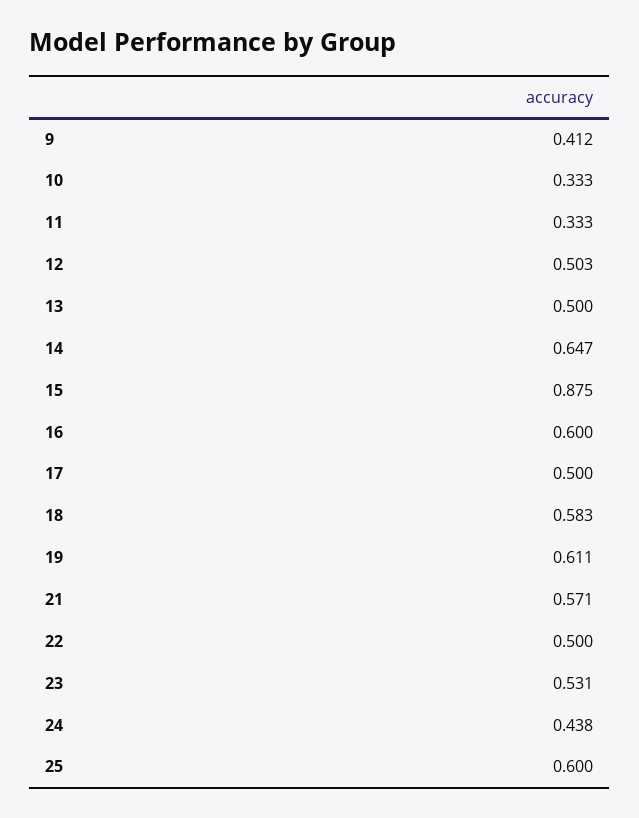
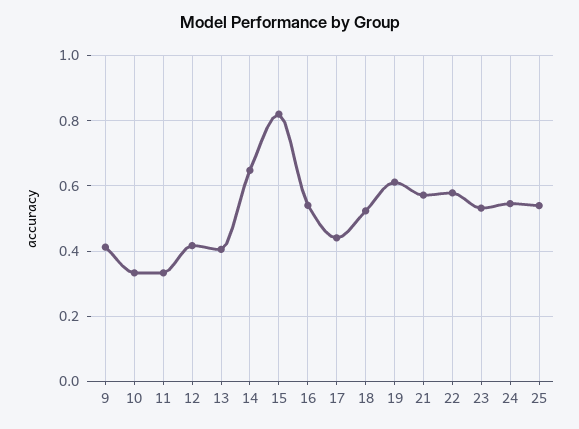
12: 0.503 -> 0.42
13: 0.5 -> 0.4
15: 0.875 -> 0.82
16: 0.6 -> 0.54
17: 0.5 -> 0.44
18: 0.583 -> 0.52
22: 0.5 -> 0.58
24: 0.438 -> 0.54
25: 0.6 -> 0.54

